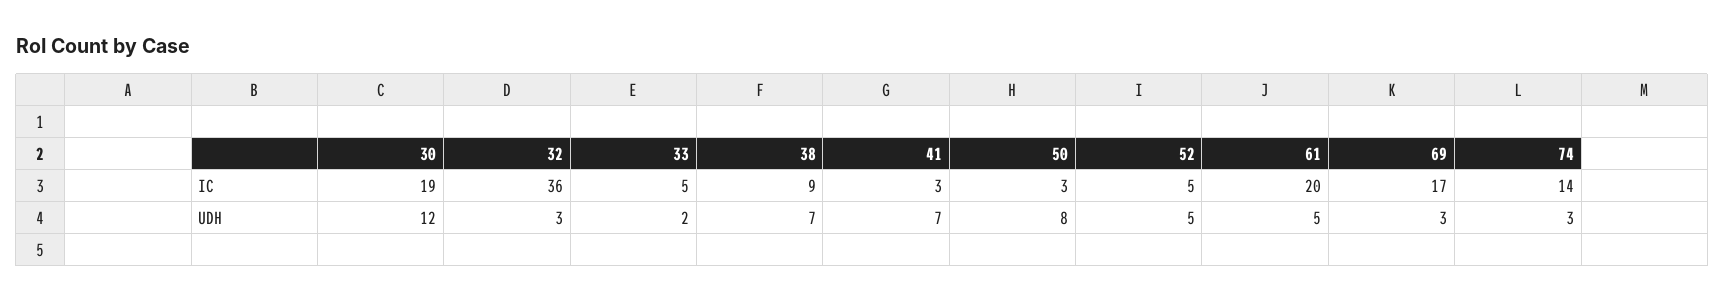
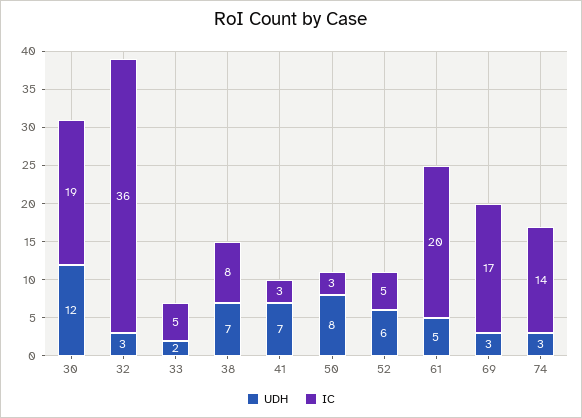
IC, 38: 9 -> 8
UDH, 52: 5 -> 6

